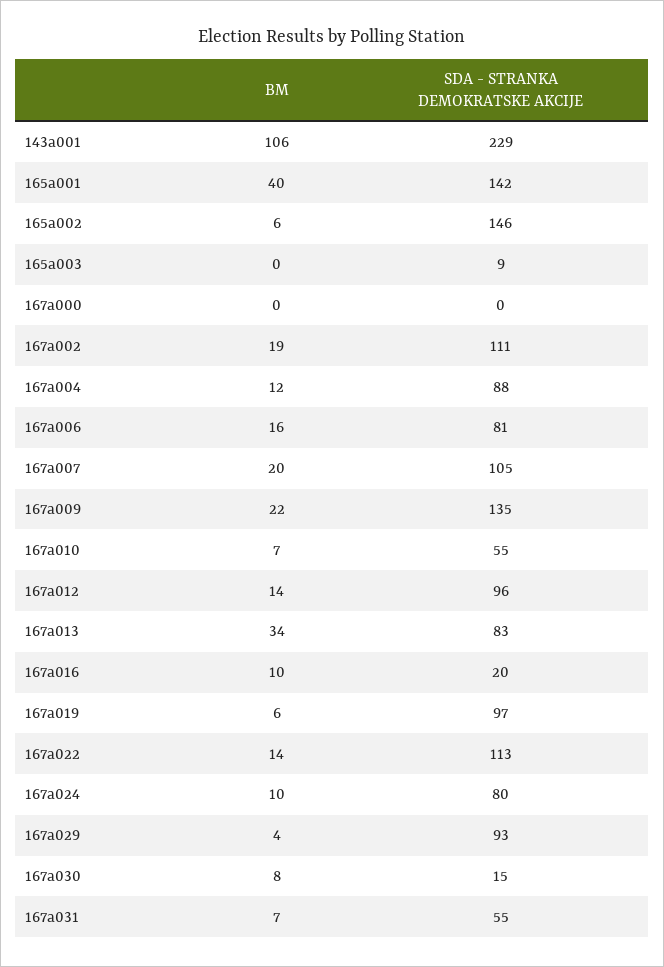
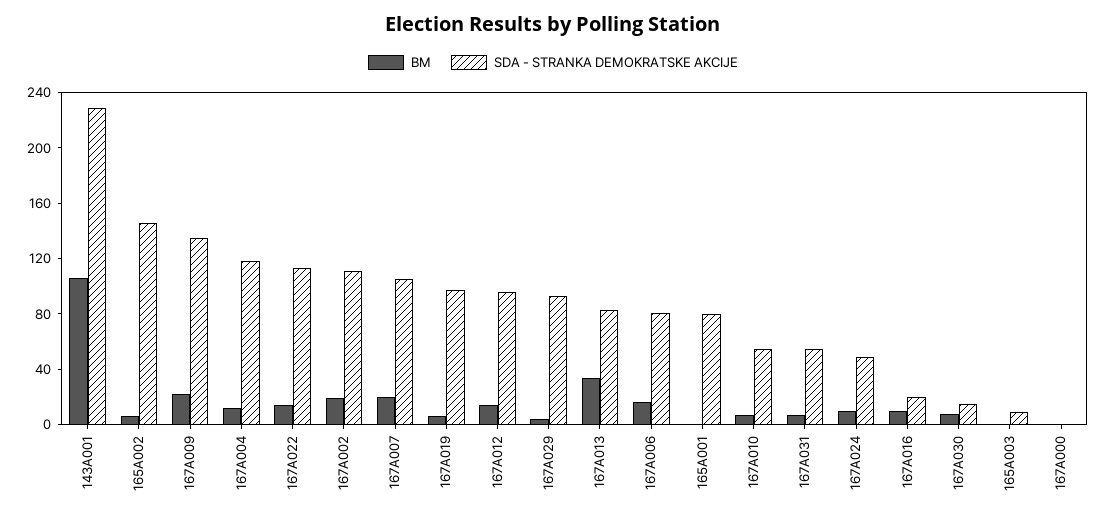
BM, 165a001: 40 -> 0
SDA - STRANKA DEMOKRATSKE AKCIJE, 165a001: 142 -> 80
SDA - STRANKA DEMOKRATSKE AKCIJE, 167a004: 88 -> 120
SDA - STRANKA DEMOKRATSKE AKCIJE, 167a024: 80 -> 50

